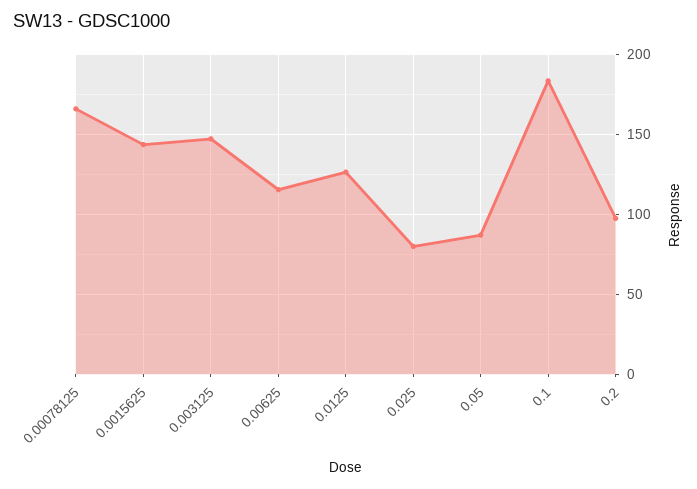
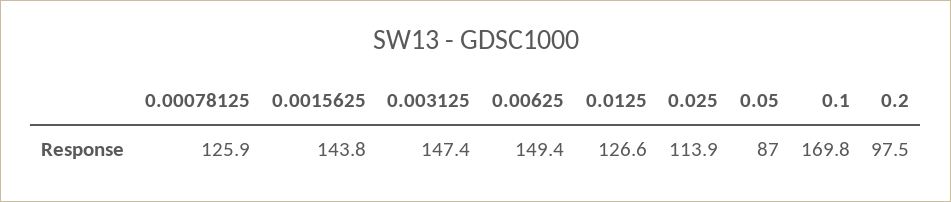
0.00078125: 165 -> 125.9
0.00625: 115 -> 149.4
0.025: 80 -> 113.9
0.1: 185 -> 169.8

